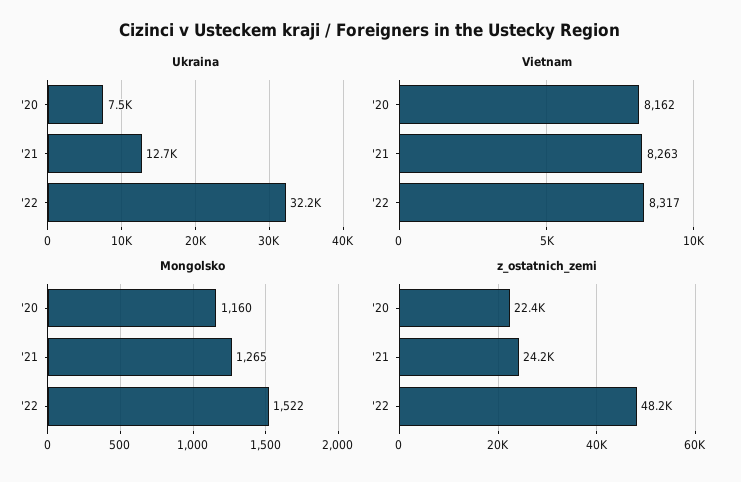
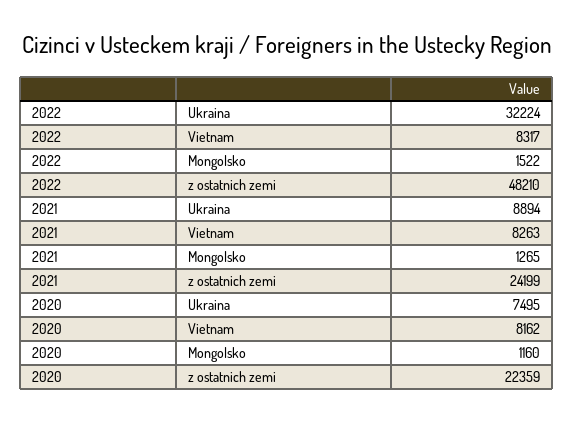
Ukraina, '21: 12700 -> 8894

